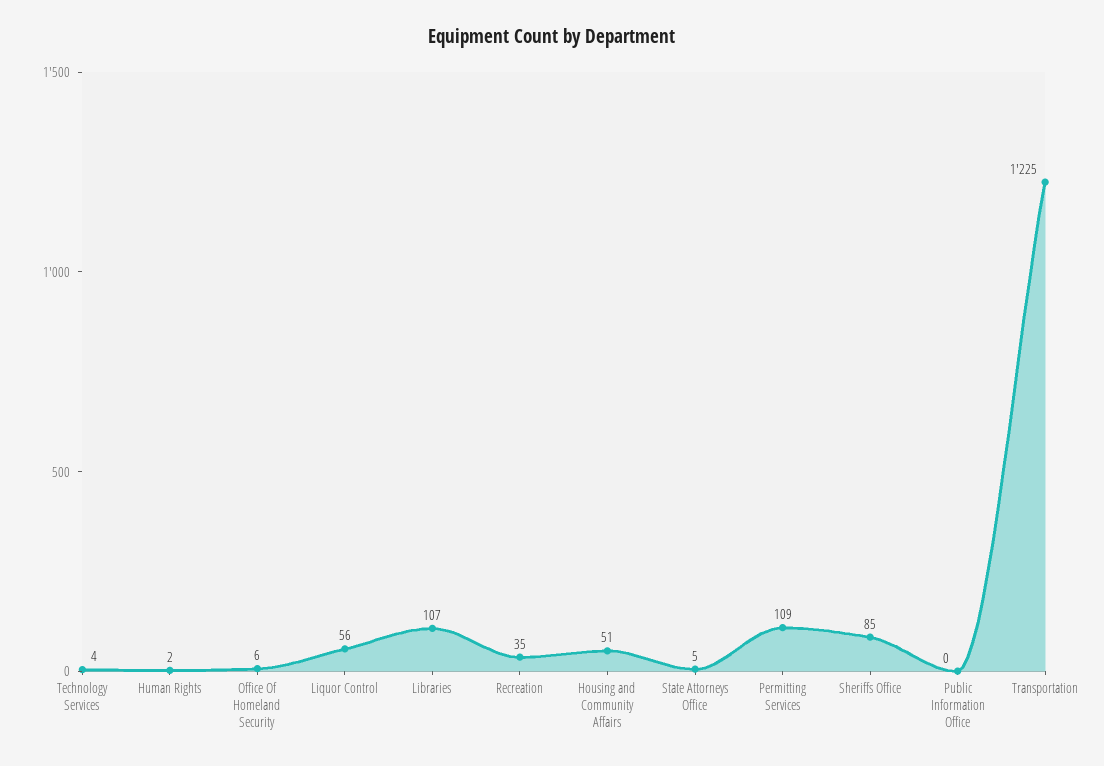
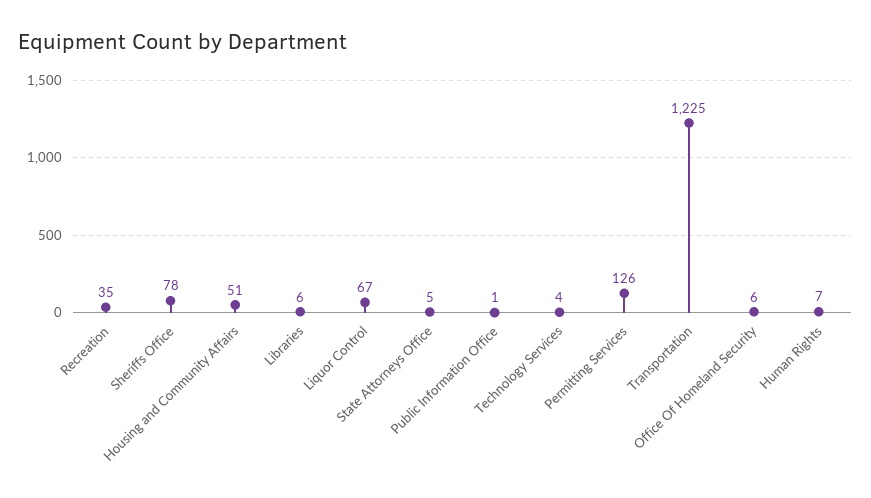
Human Rights: 2 -> 7
Liquor Control: 56 -> 67
Libraries: 107 -> 6
Permitting Services: 109 -> 126
Sheriffs Office: 85 -> 78
Public Information Office: 0 -> 1

